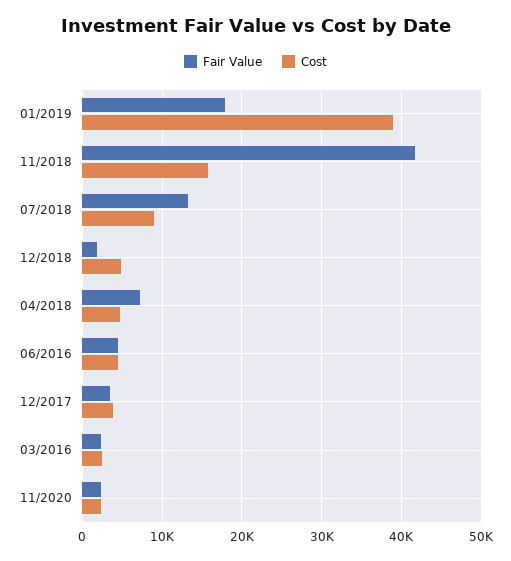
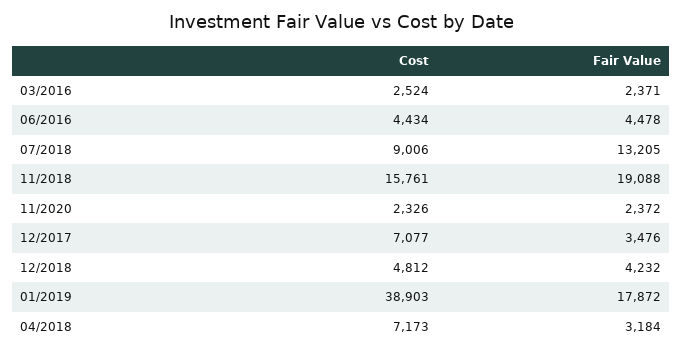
Fair Value, 11/2018: 42000 -> 19088
Fair Value, 12/2018: 2000 -> 4232
Fair Value, 04/2018: 7000 -> 3184
Cost, 04/2018: 5000 -> 7173
Cost, 12/2017: 4000 -> 7077

